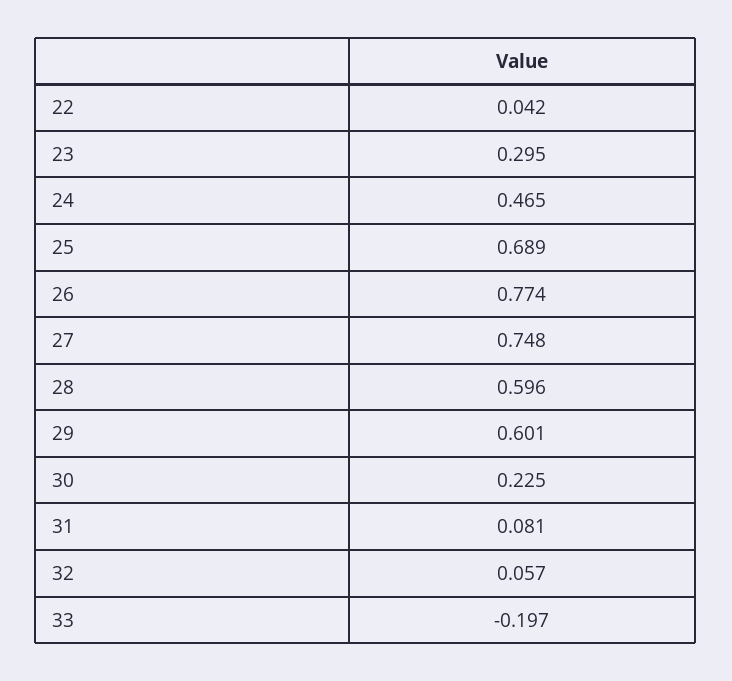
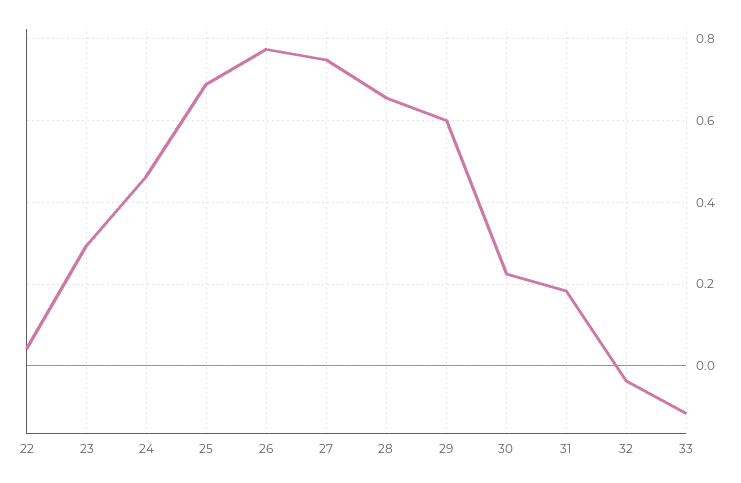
28: 0.596 -> 0.66
31: 0.081 -> 0.18
32: 0.057 -> -0.04
33: -0.197 -> -0.12

